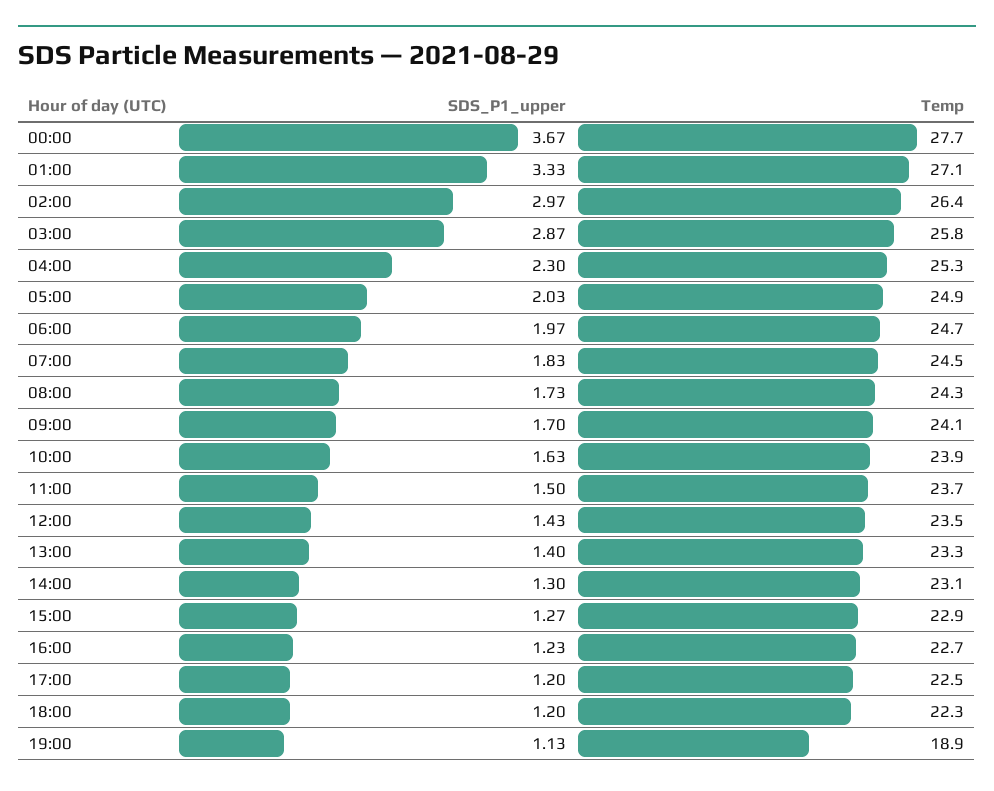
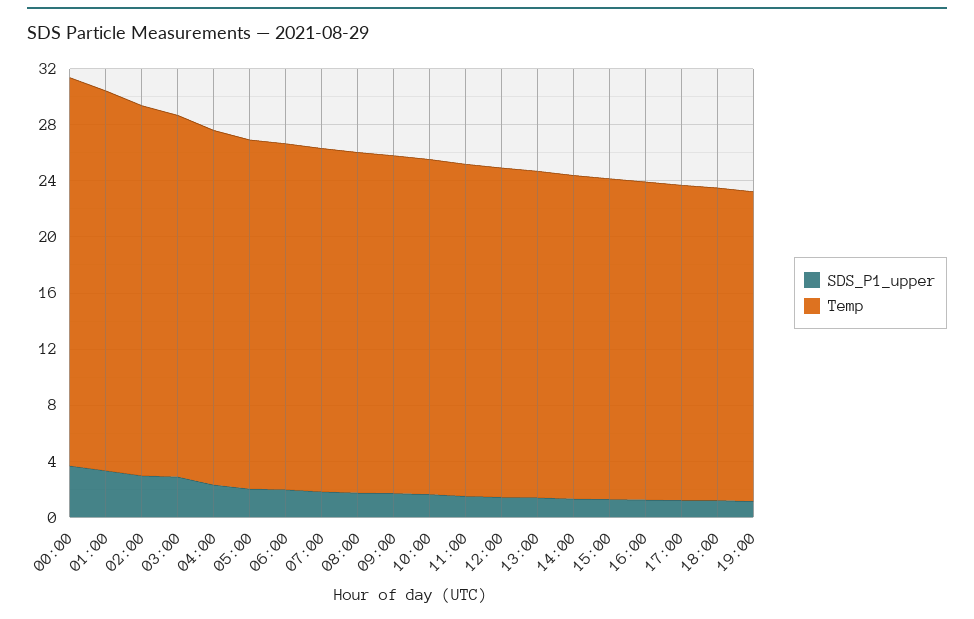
Temp, 19:00: 18.9 -> 22

